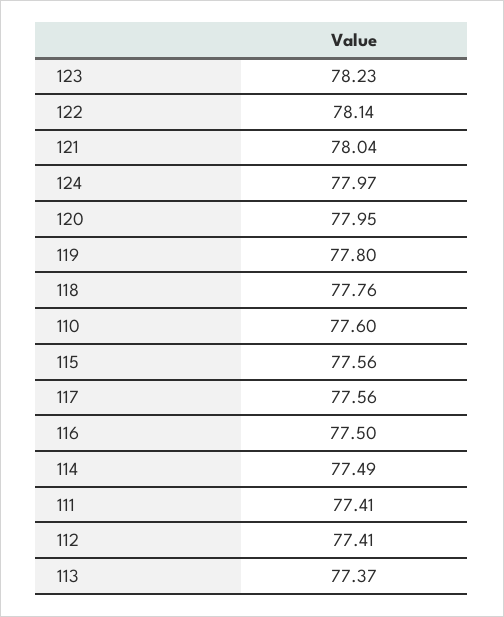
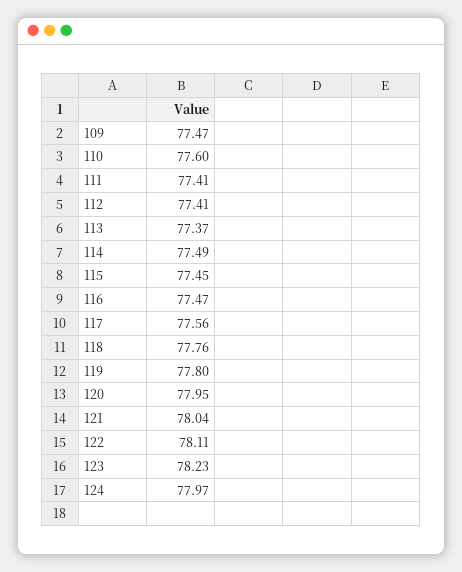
122: 78.14 -> 78.11
115: 77.56 -> 77.45
116: 77.5 -> 77.47
109: none -> 77.47

